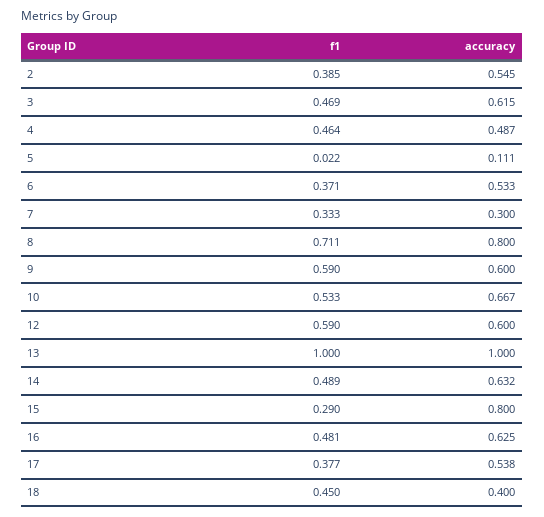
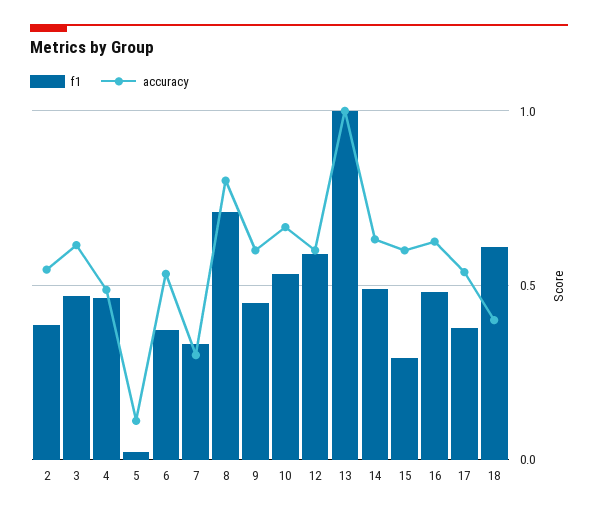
f1, 9: 0.59 -> 0.45
accuracy, 15: 0.8 -> 0.6
f1, 18: 0.45 -> 0.6

